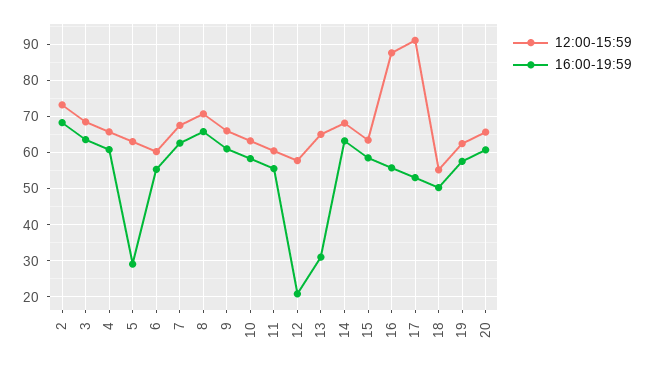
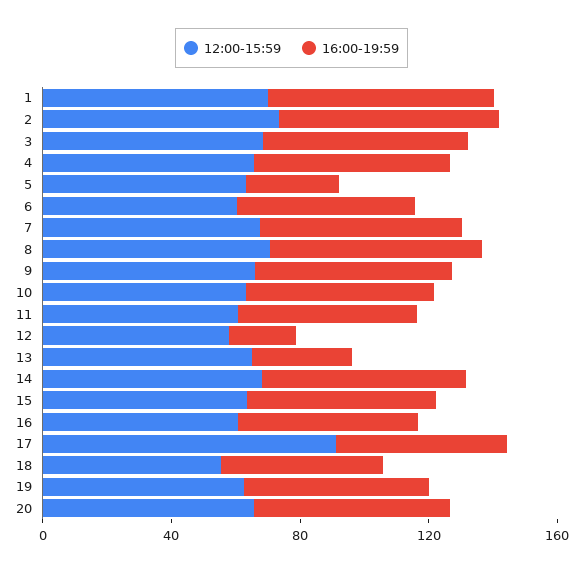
12:00-15:59, 16: 88 -> 60
12:00-15:59, 1: none -> 70
16:00-19:59, 1: none -> 70

